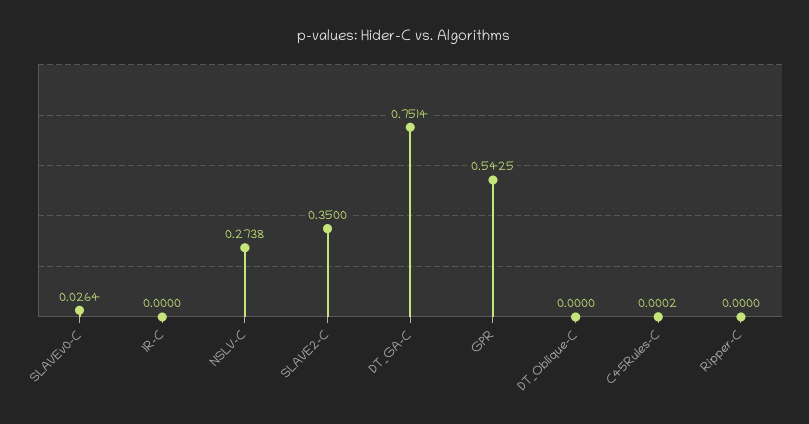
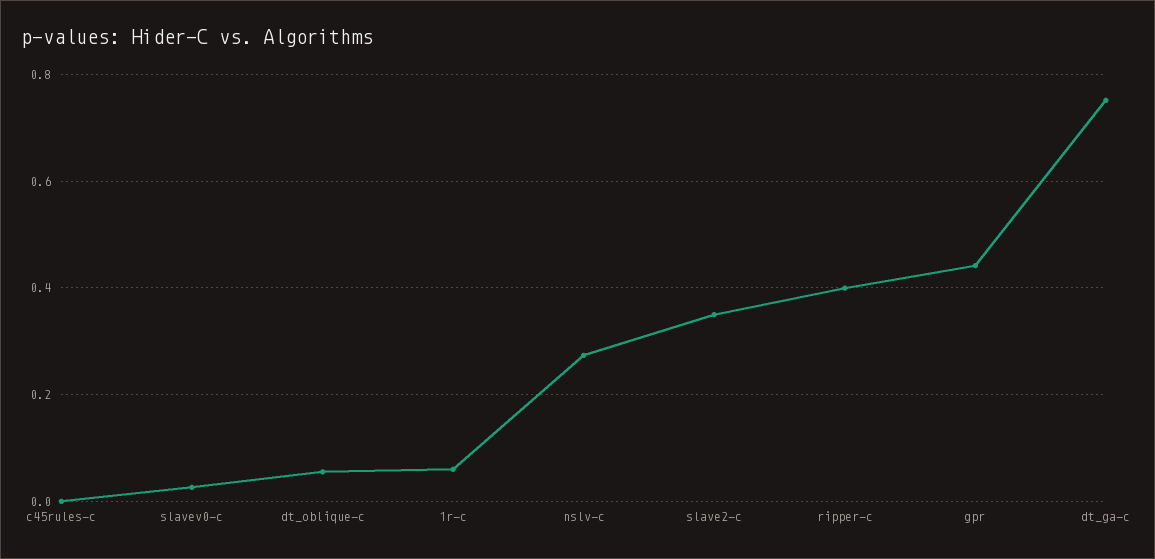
1R-C: 0 -> 0.06
GPR: 0.5425 -> 0.44
DT_Oblique-C: 0 -> 0.06
Ripper-C: 0 -> 0.4

